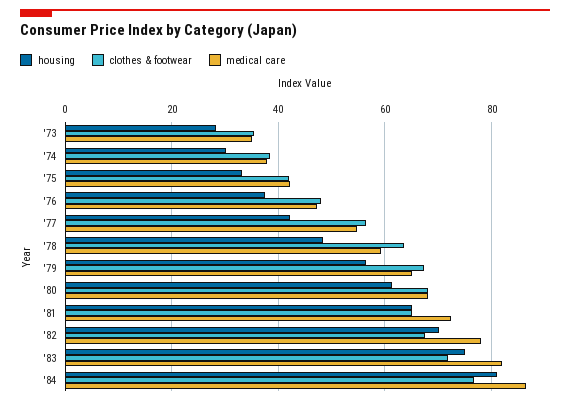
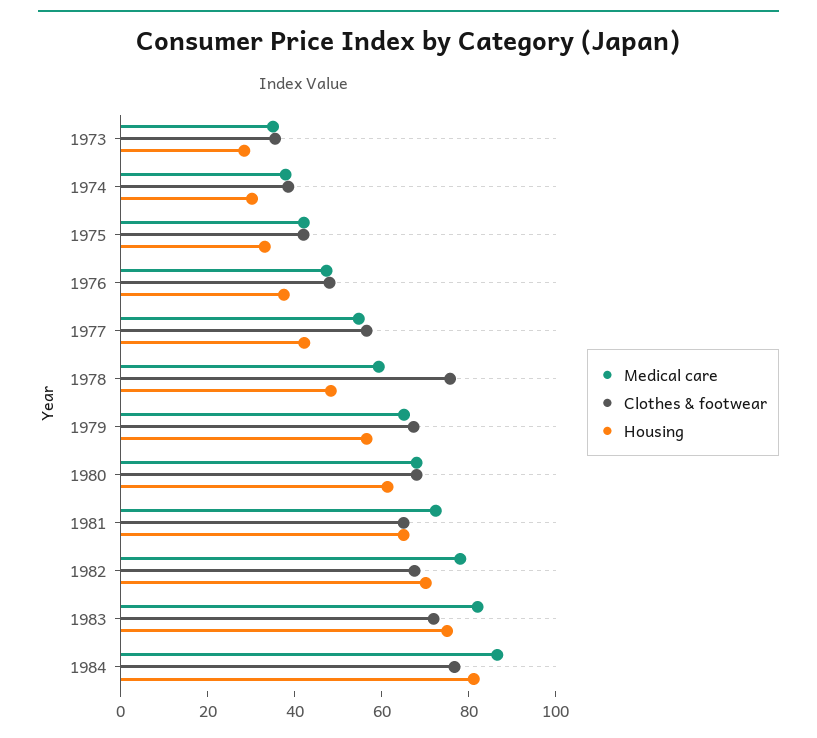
clothes & footwear, '78: 64 -> 75

